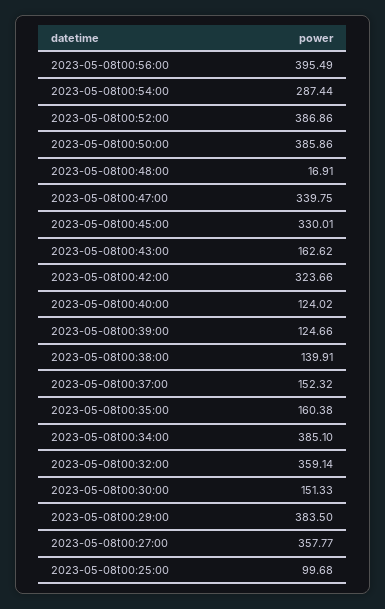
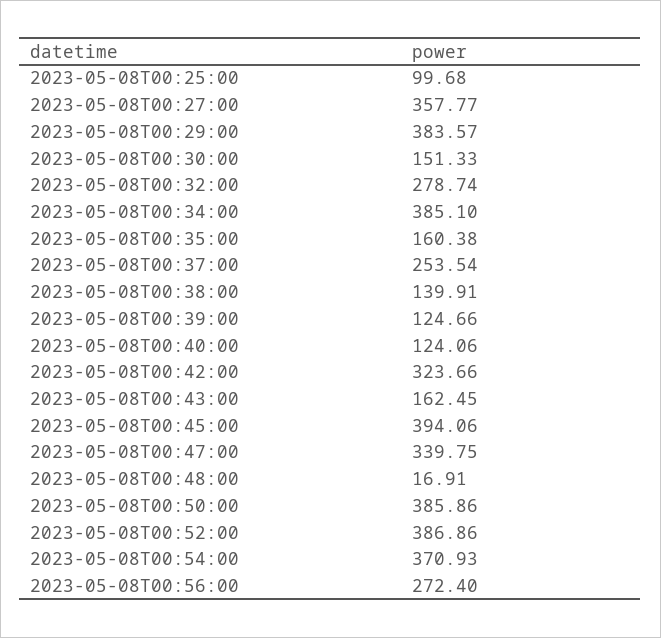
2023-05-08t00:56:00: 395.49 -> 272.4
2023-05-08t00:54:00: 287.44 -> 370.93
2023-05-08t00:45:00: 330.01 -> 394.06
2023-05-08t00:43:00: 162.62 -> 162.45
2023-05-08t00:40:00: 124.02 -> 124.06
2023-05-08t00:37:00: 152.32 -> 253.54
2023-05-08t00:32:00: 359.14 -> 278.74
2023-05-08t00:29:00: 383.5 -> 383.57

